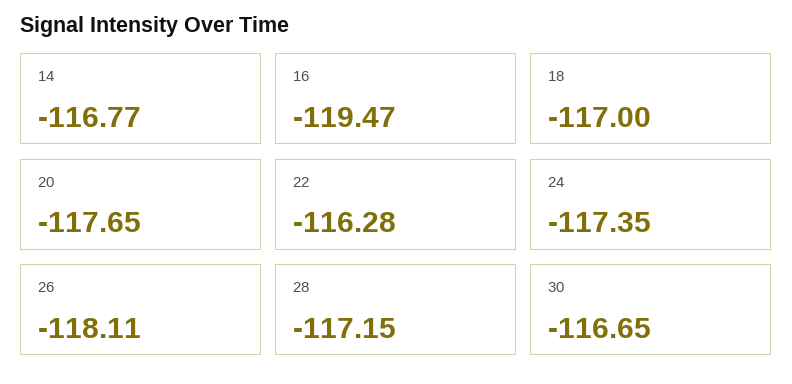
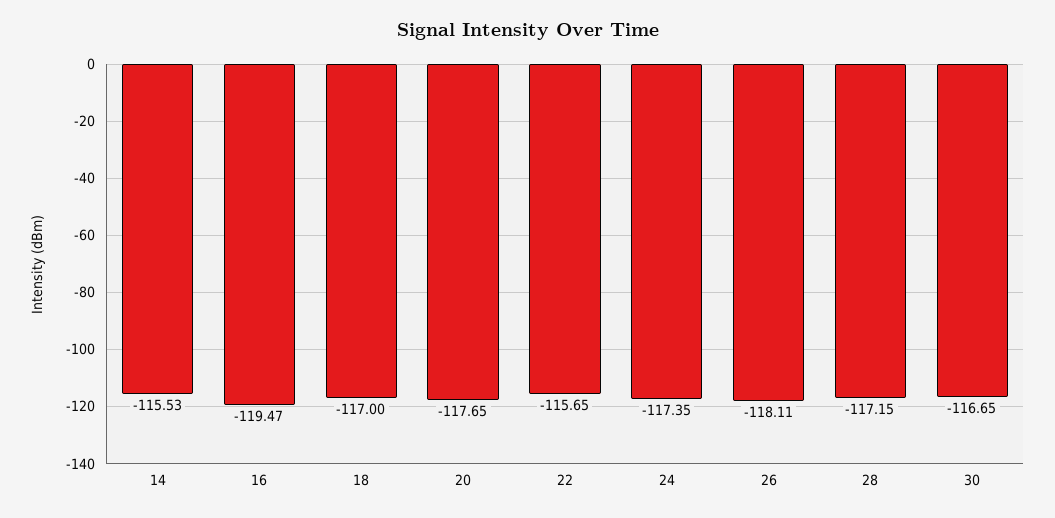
14: -116.77 -> -115.53
22: -116.28 -> -115.65

